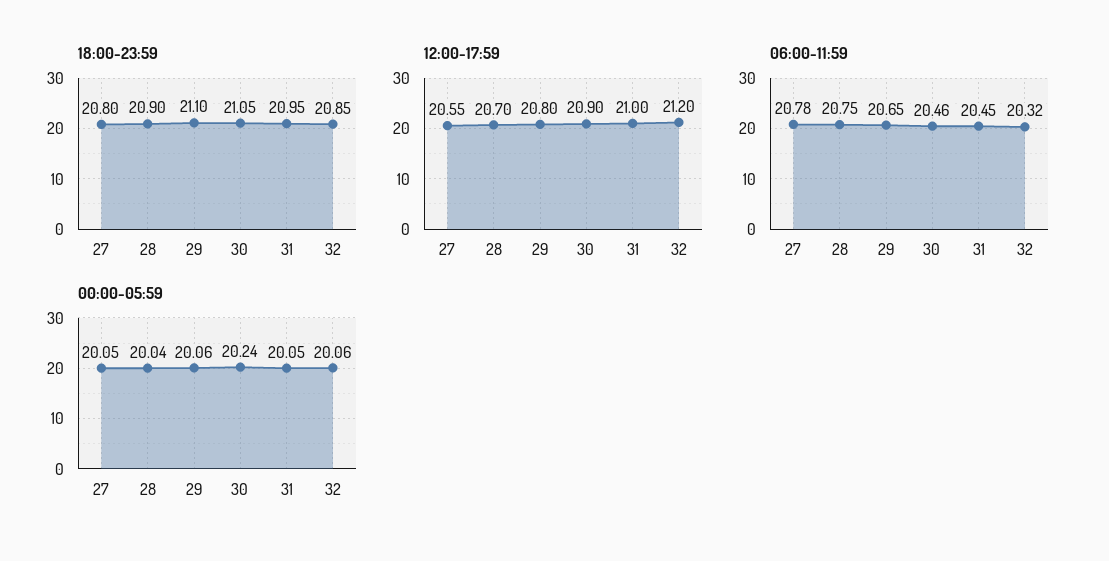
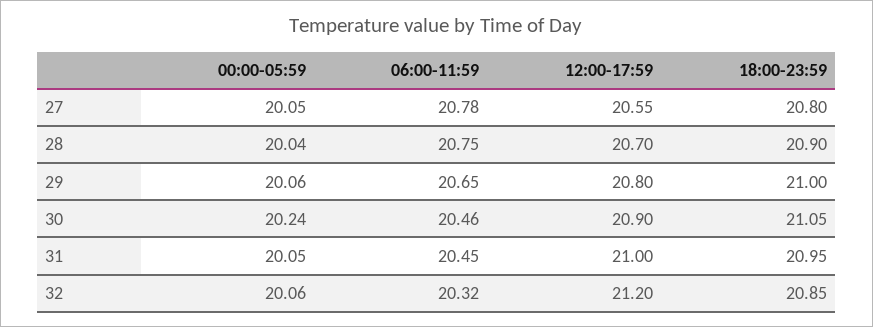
18:00-23:59, 29: 21.1 -> 21

